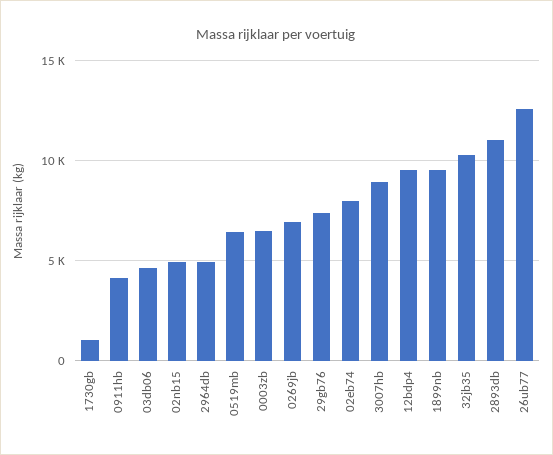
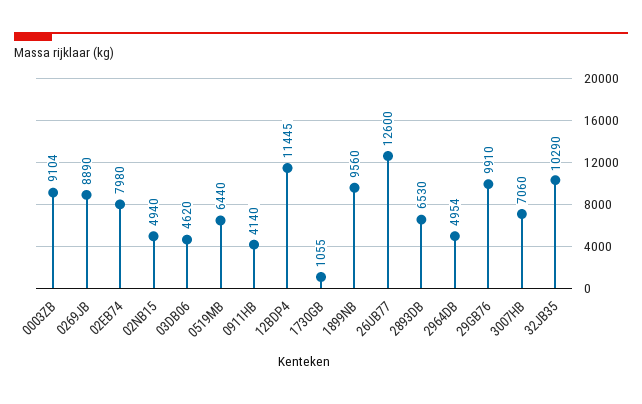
0003zb: 6500 -> 9104
0269jb: 7000 -> 8890
29gb76: 7500 -> 9910
3007hb: 9000 -> 7060
12bdp4: 9500 -> 11445
2893db: 11000 -> 6530

